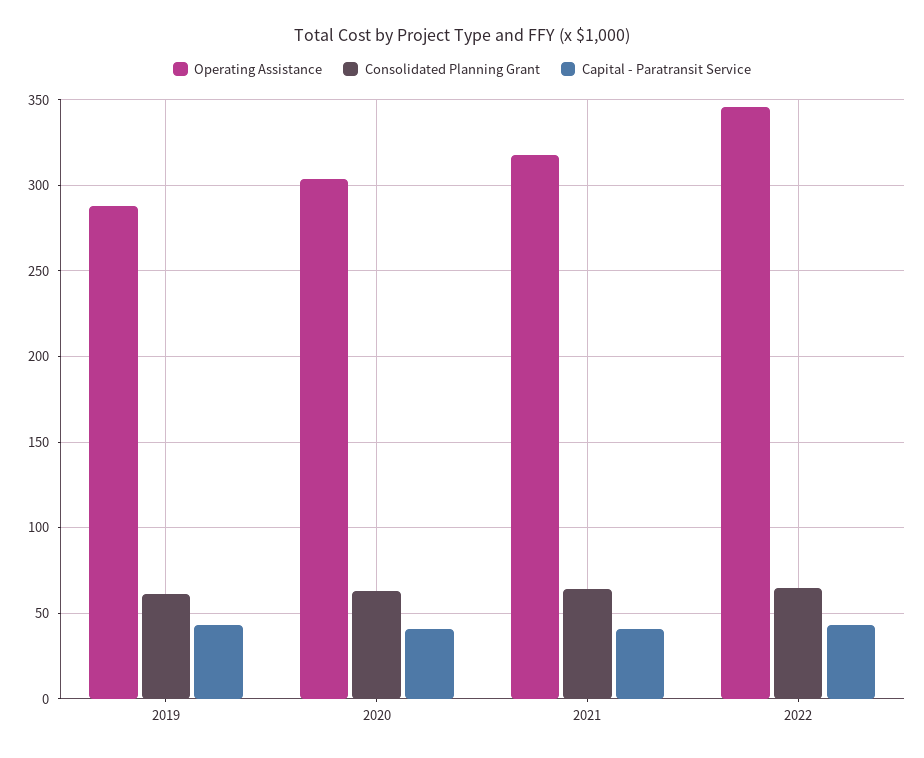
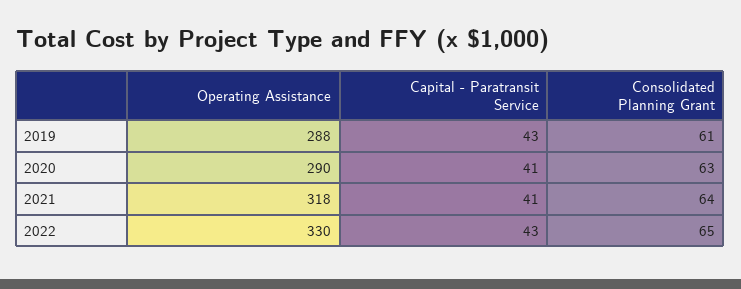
Operating Assistance, 2020: 305 -> 290
Operating Assistance, 2022: 345 -> 330

